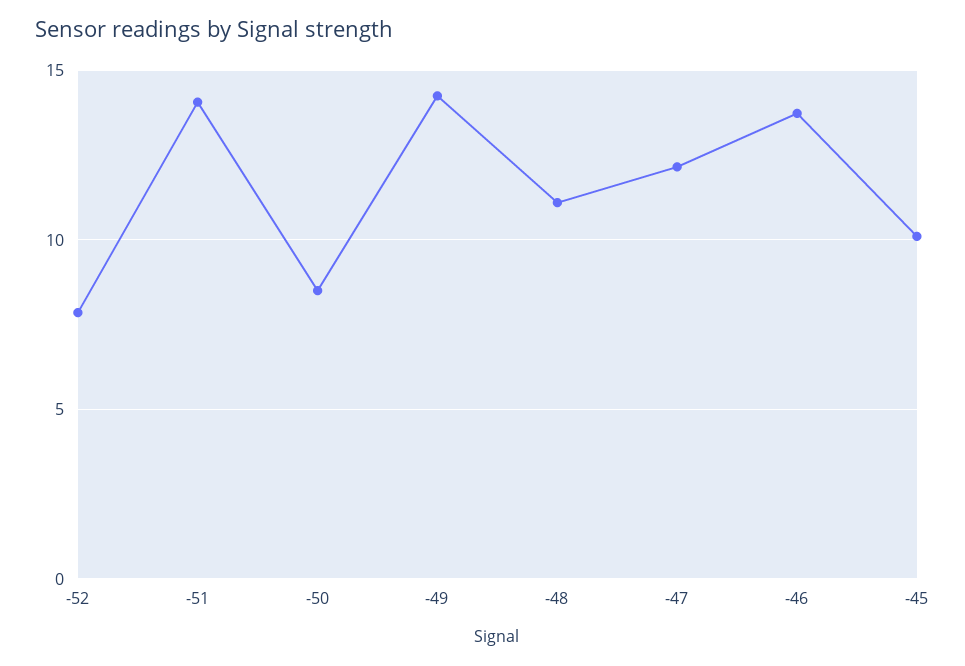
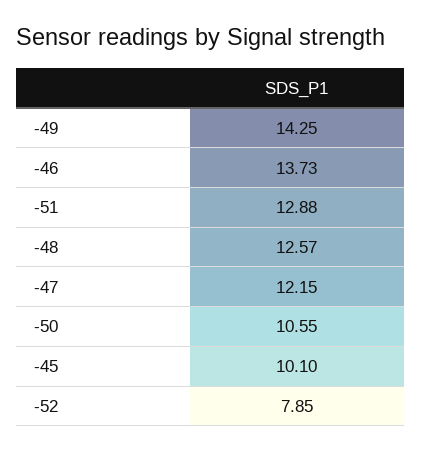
-51: 14 -> 12.88
-50: 8.5 -> 10.55
-48: 11 -> 12.57

